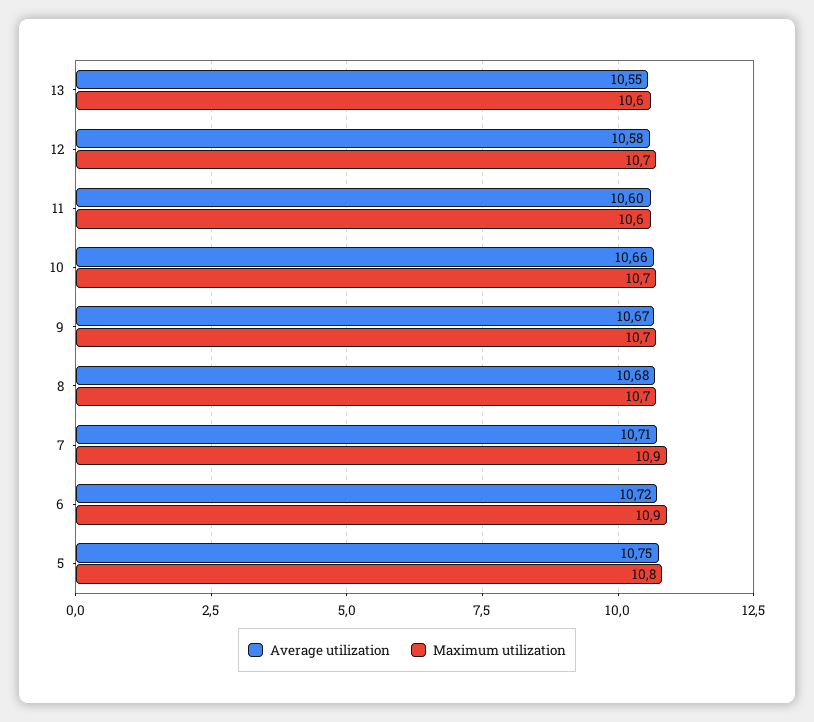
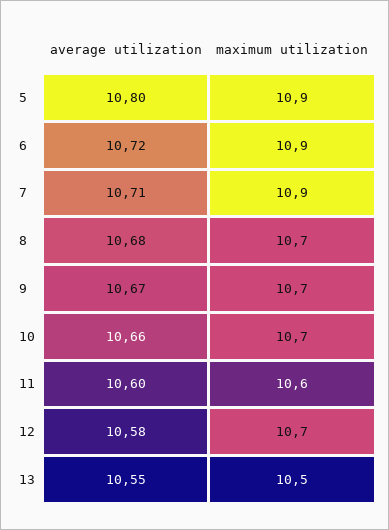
Maximum utilization, 13: 10.6 -> 10.5
Average utilization, 5: 10.75 -> 10.8
Maximum utilization, 5: 10.8 -> 10.9

